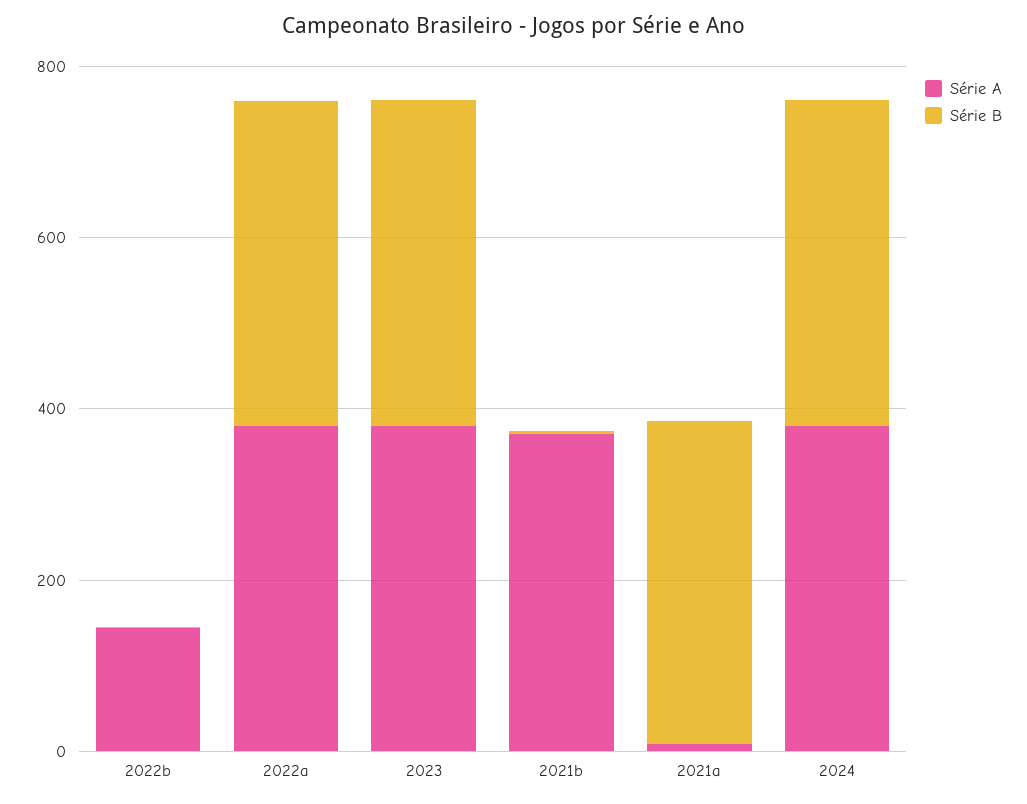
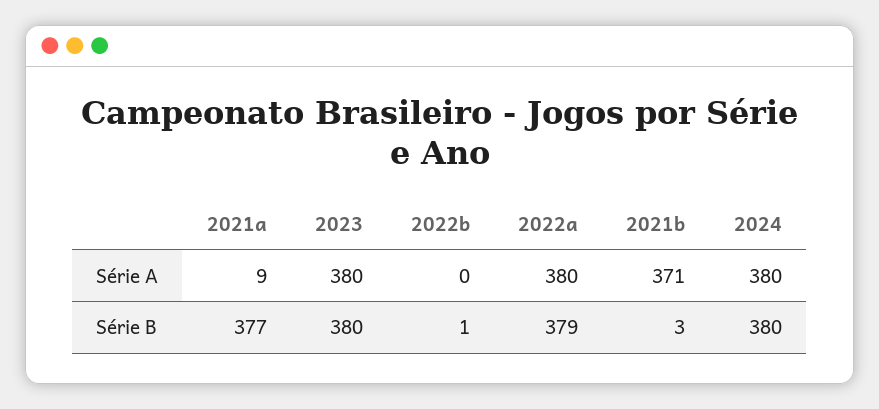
Série A, 2022b: 150 -> 0

